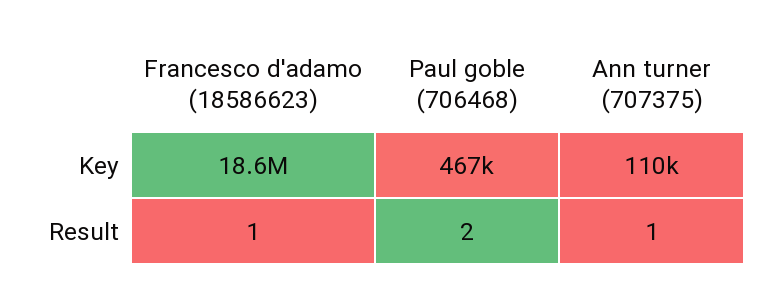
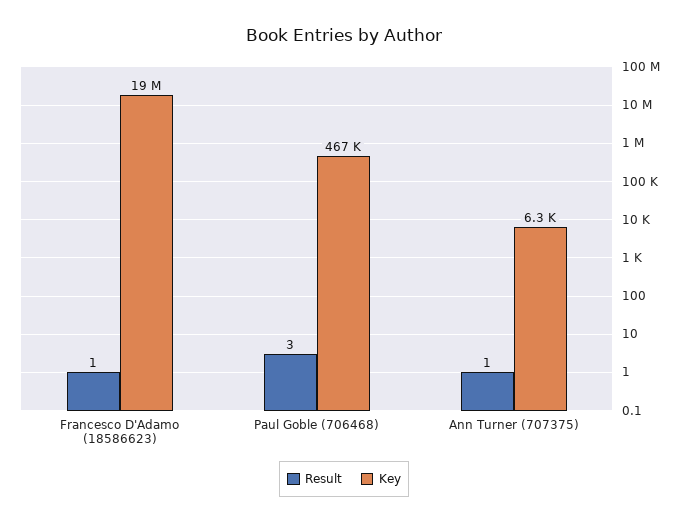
Key, Ann turner (707375): 110000 -> 6300
Result, Paul goble (706468): 2 -> 3

